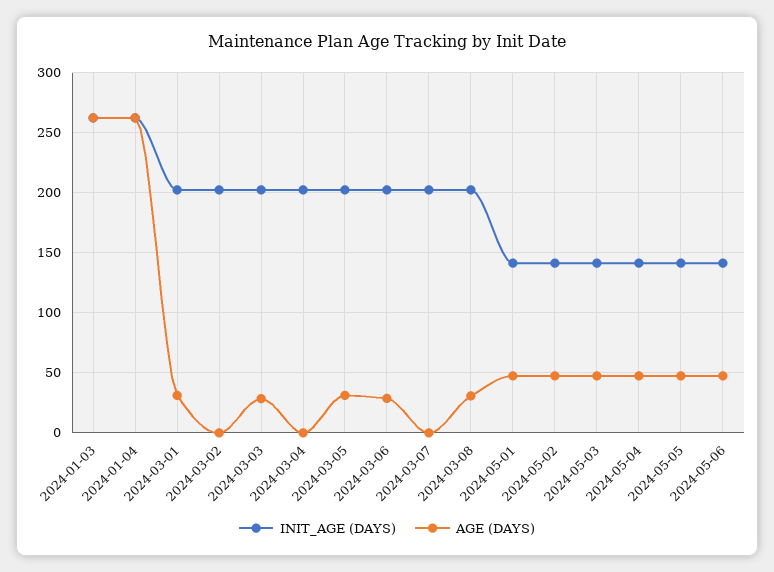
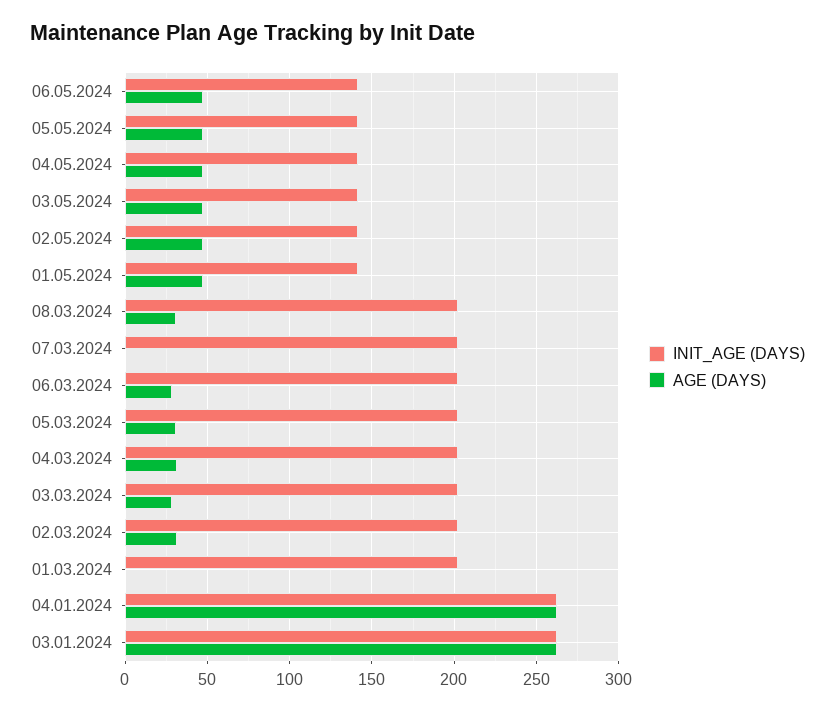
AGE (DAYS), 2024-03-01: 30 -> 0
AGE (DAYS), 2024-03-02: 0 -> 30
AGE (DAYS), 2024-03-04: 0 -> 30

